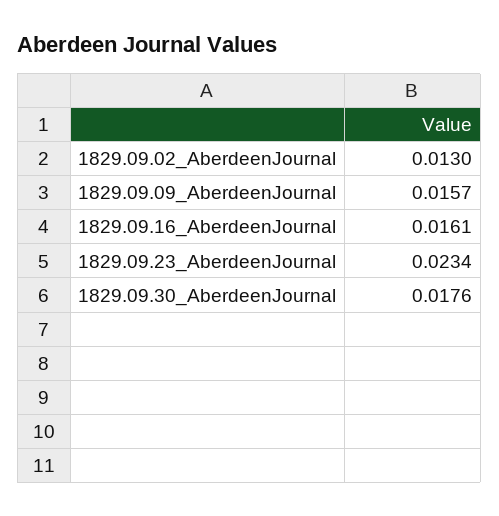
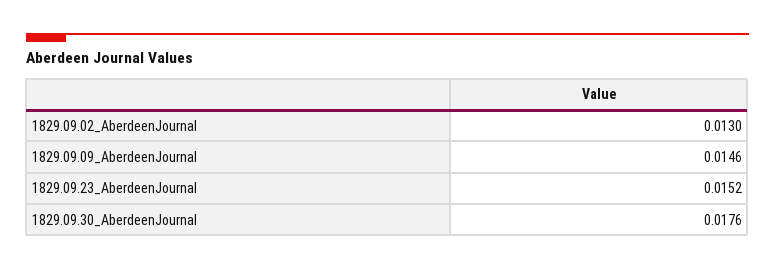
1829.09.09_AberdeenJournal: 0.0157 -> 0.0146
1829.09.16_AberdeenJournal: 0.0161 -> none
1829.09.23_AberdeenJournal: 0.0234 -> 0.0152

